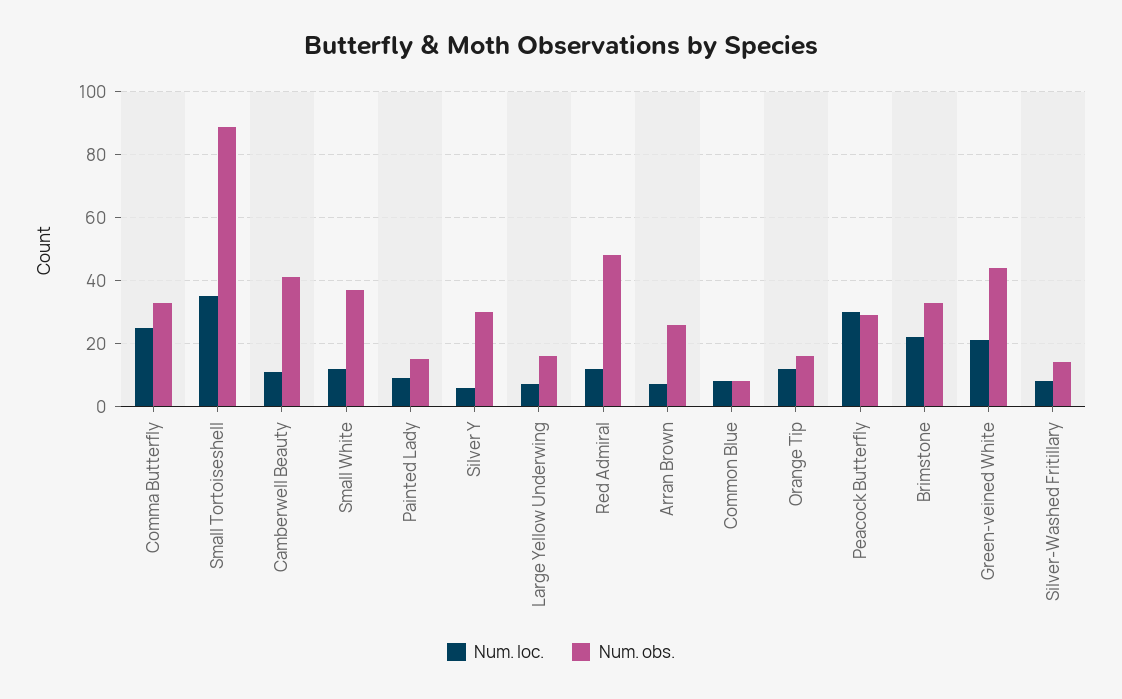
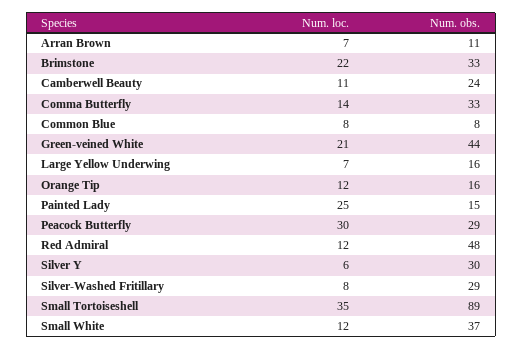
Num. loc., Comma Butterfly: 25 -> 14
Num. obs., Camberwell Beauty: 40 -> 24
Num. loc., Painted Lady: 10 -> 25
Num. obs., Arran Brown: 25 -> 11
Num. obs., Silver-Washed Fritillary: 15 -> 29

